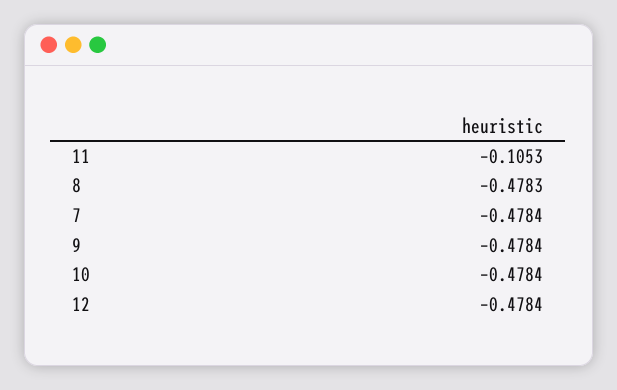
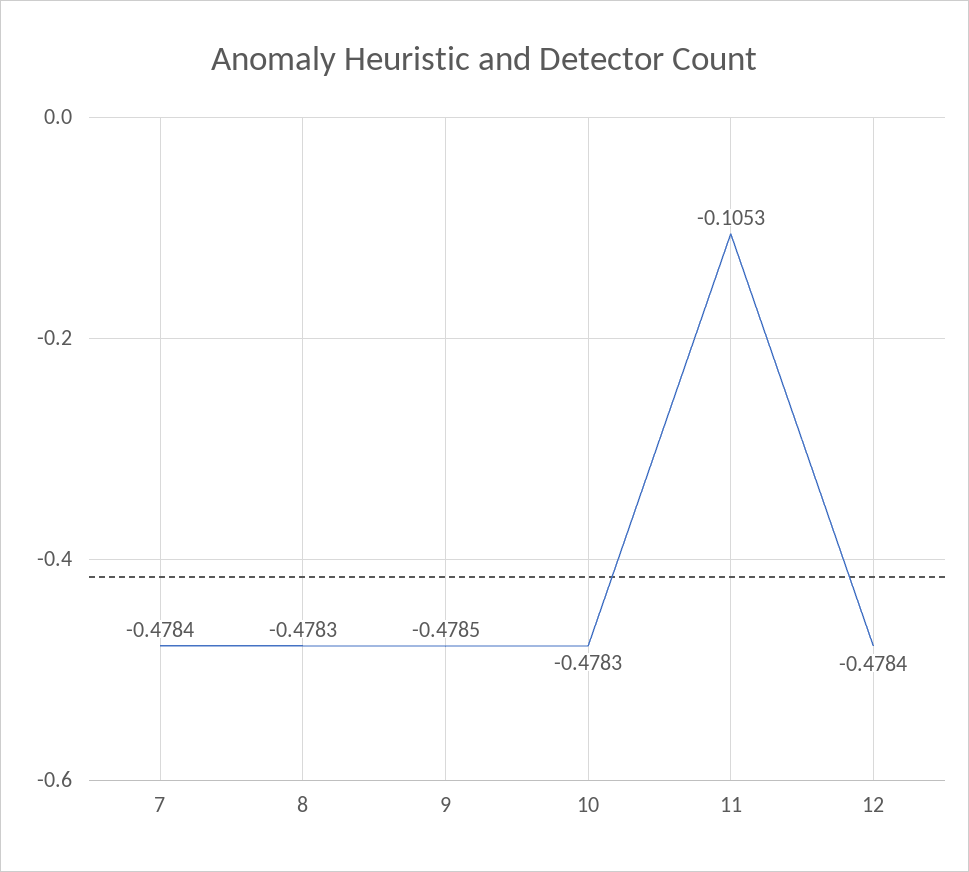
9: -0.4784 -> -0.4785
10: -0.4784 -> -0.4783

